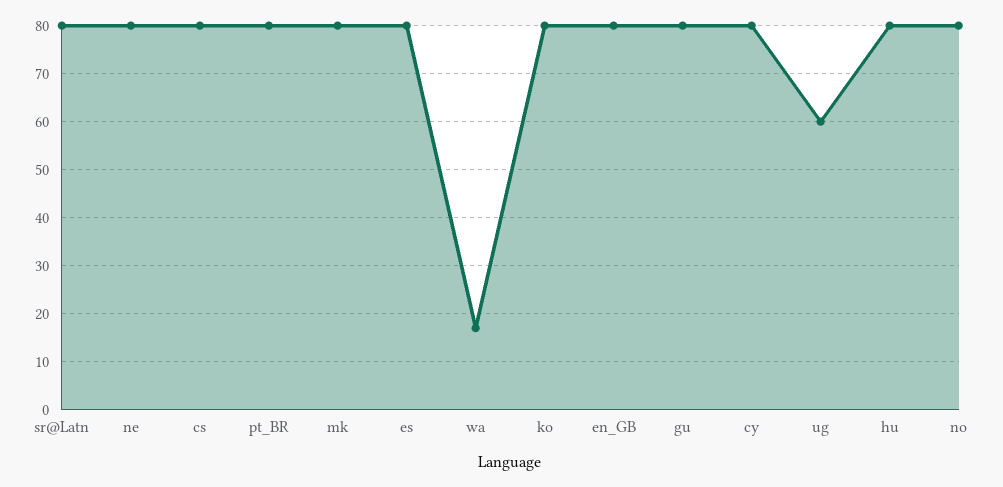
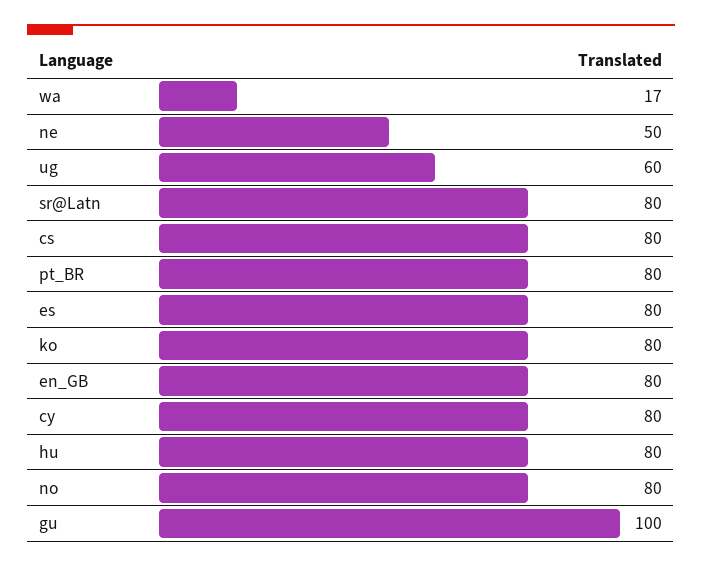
ne: 80 -> 50
mk: 80 -> none
gu: 80 -> 100

